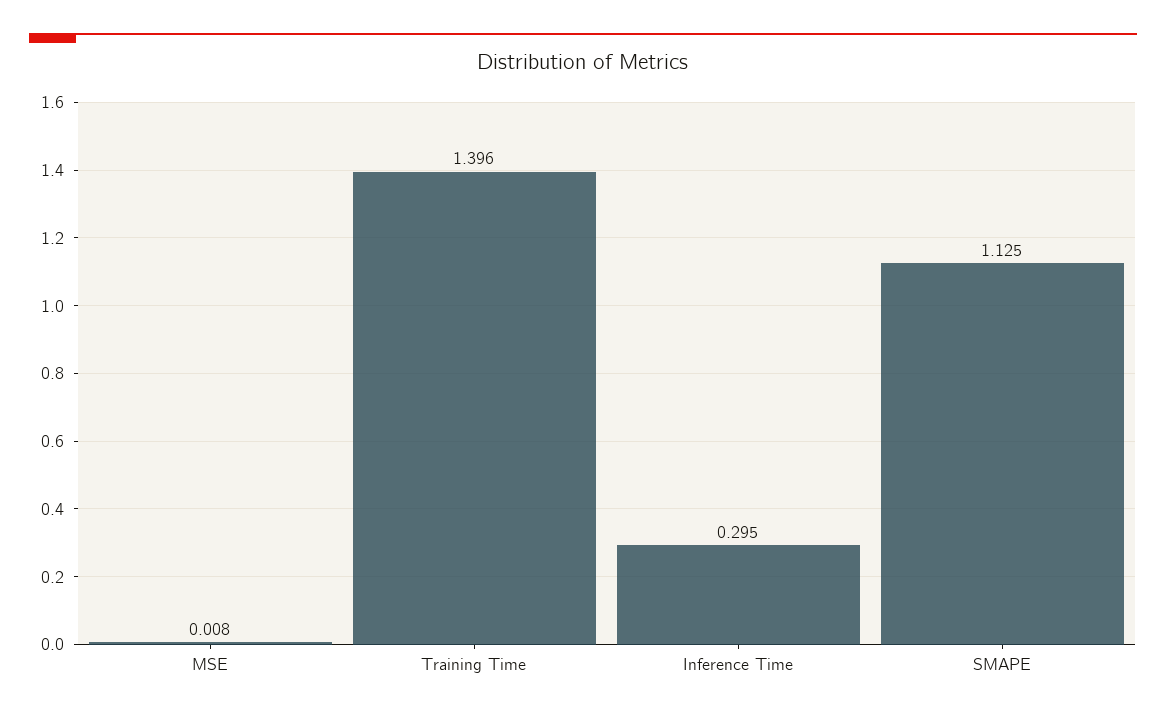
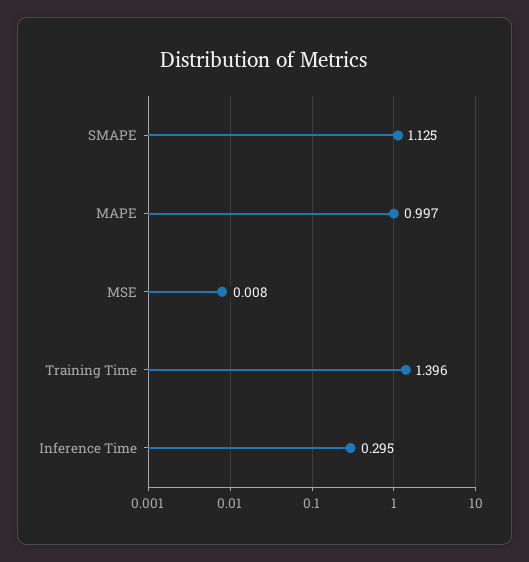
MAPE: none -> 0.997

